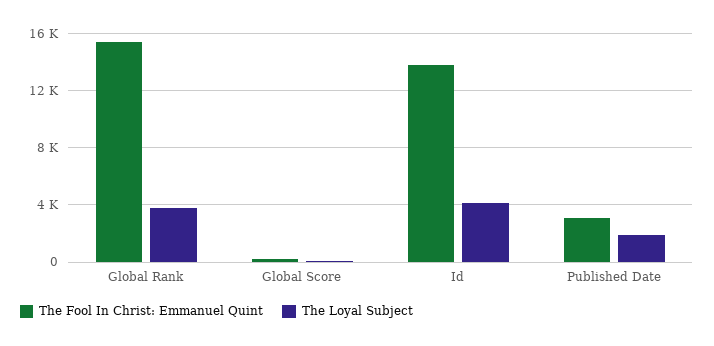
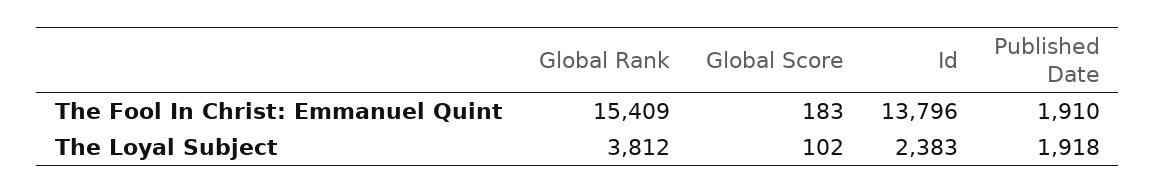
The Loyal Subject, Id: 4000 -> 2383
The Fool In Christ: Emmanuel Quint, Published Date: 3000 -> 1910

